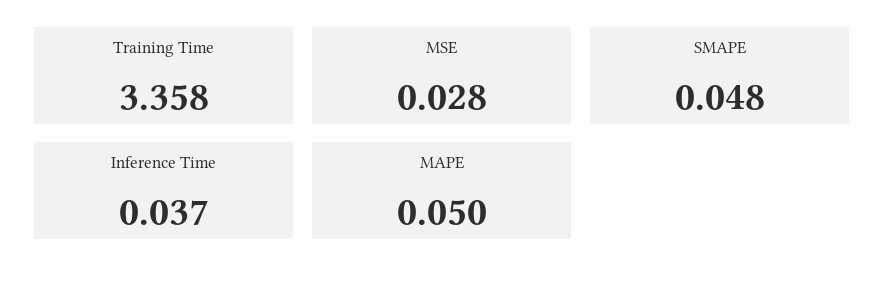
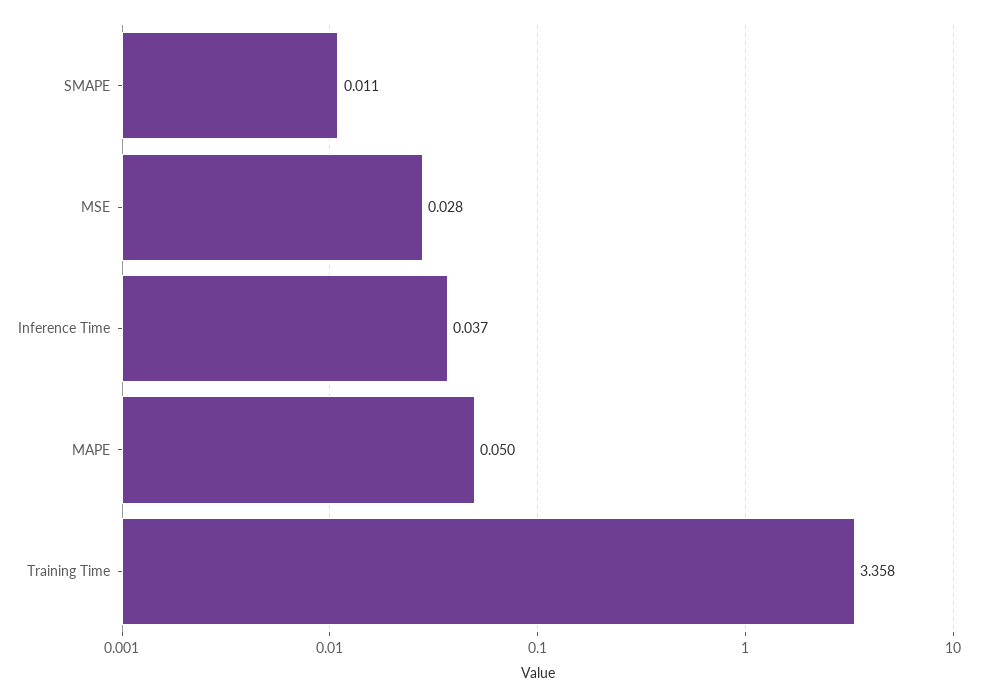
SMAPE: 0.048 -> 0.011

